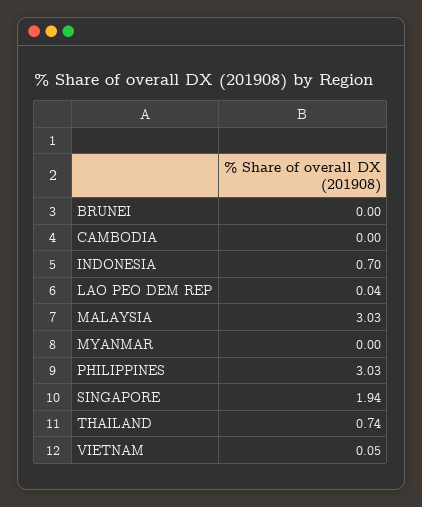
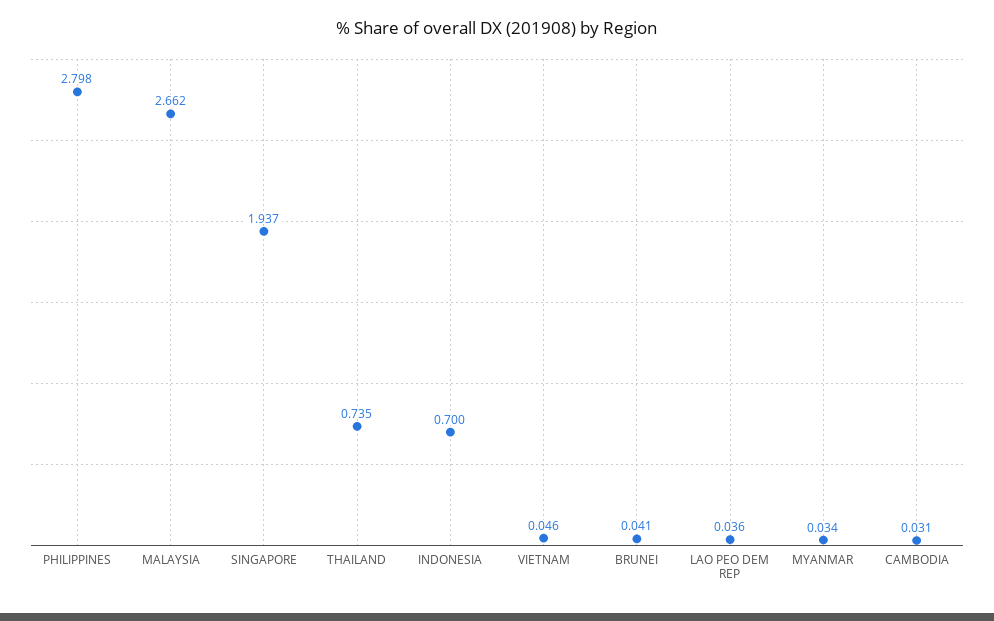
BRUNEI: 0 -> 0.041
CAMBODIA: 0 -> 0.031
MALAYSIA: 3.03 -> 2.662
MYANMAR: 0 -> 0.034
PHILIPPINES: 3.03 -> 2.798

